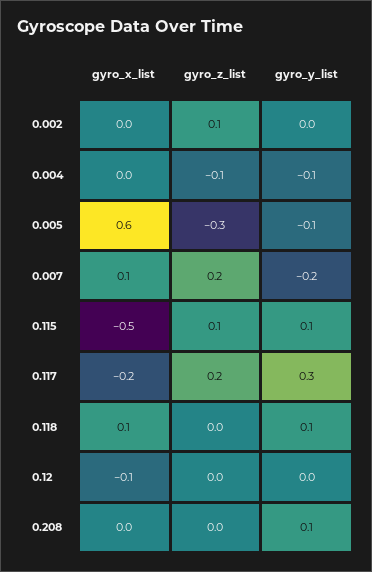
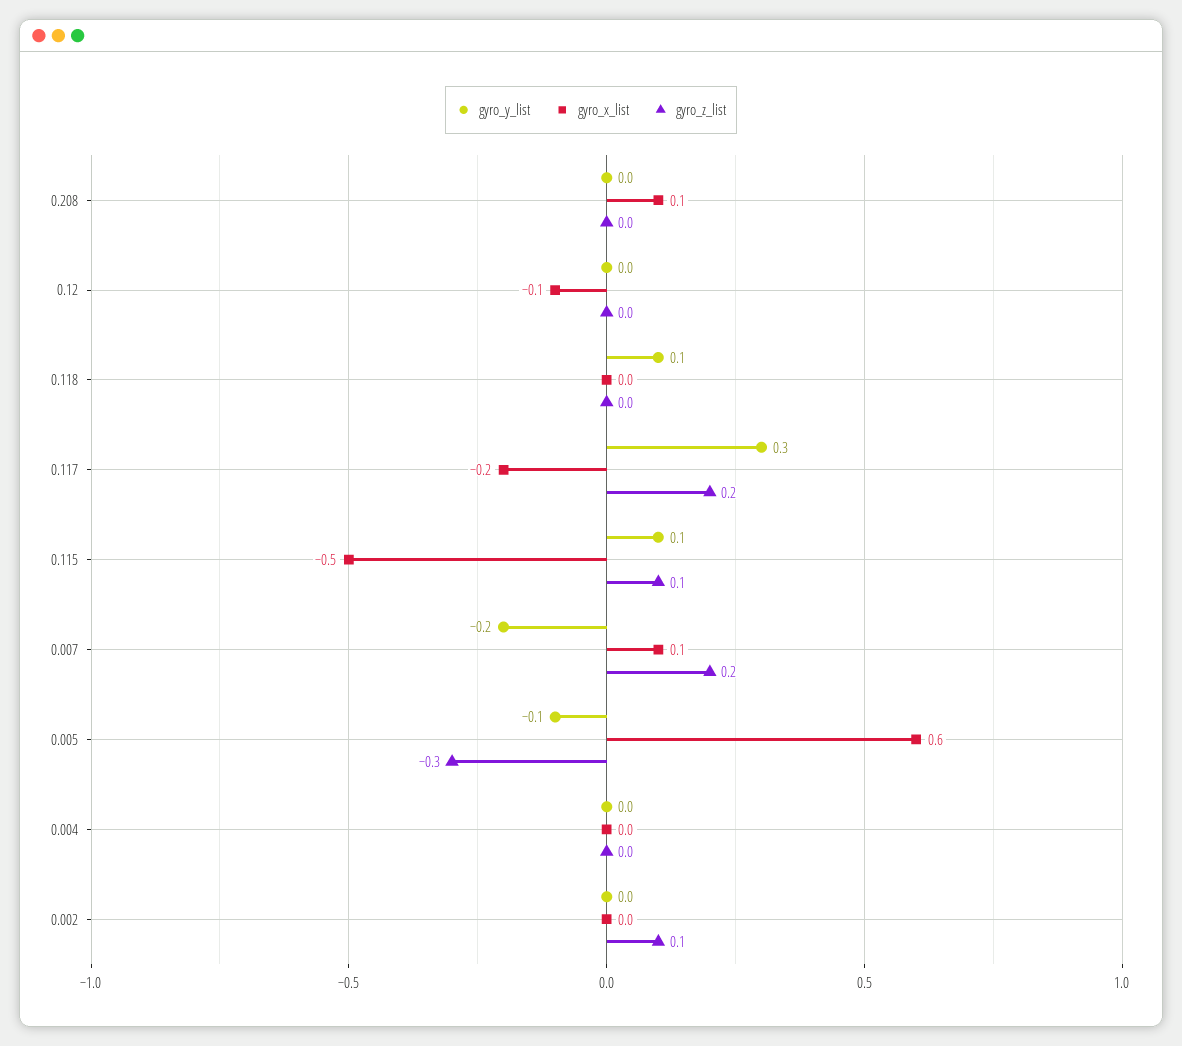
gyro_z_list, 0.004: -0.1 -> 0
gyro_y_list, 0.004: -0.1 -> 0
gyro_x_list, 0.118: 0.1 -> 0
gyro_x_list, 0.208: 0 -> 0.1
gyro_y_list, 0.208: 0.1 -> 0

